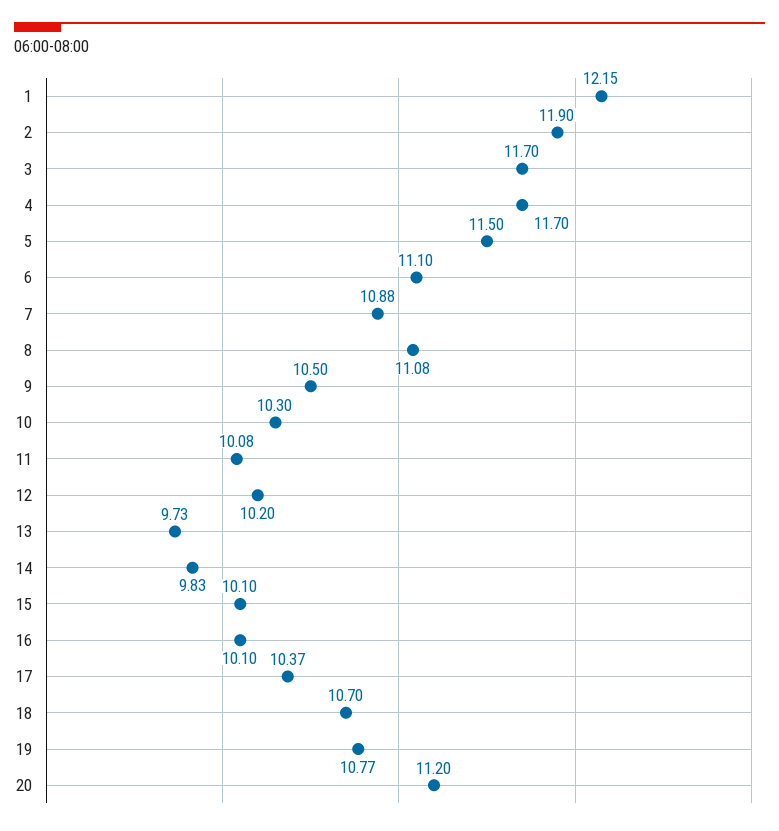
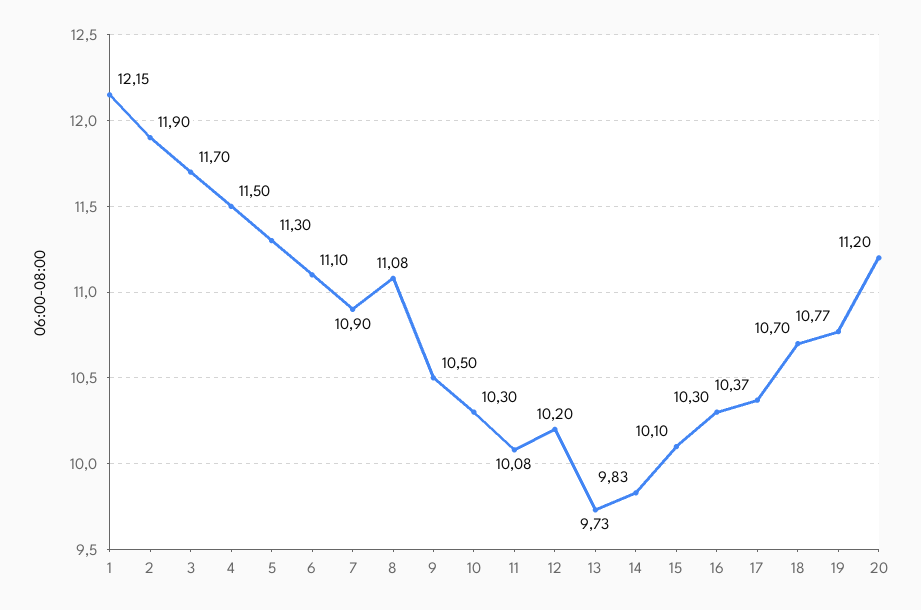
4: 11.7 -> 11.5
5: 11.5 -> 11.3
7: 10.88 -> 10.9
16: 10.1 -> 10.3

